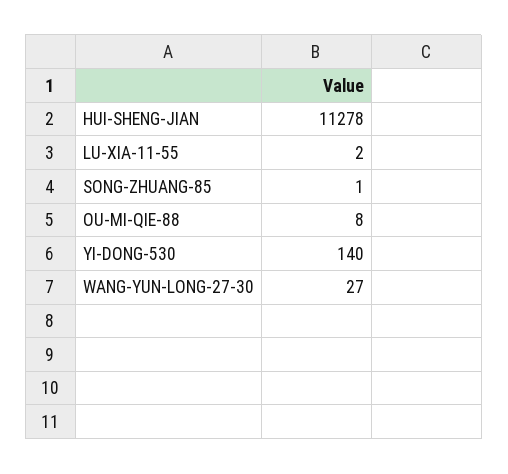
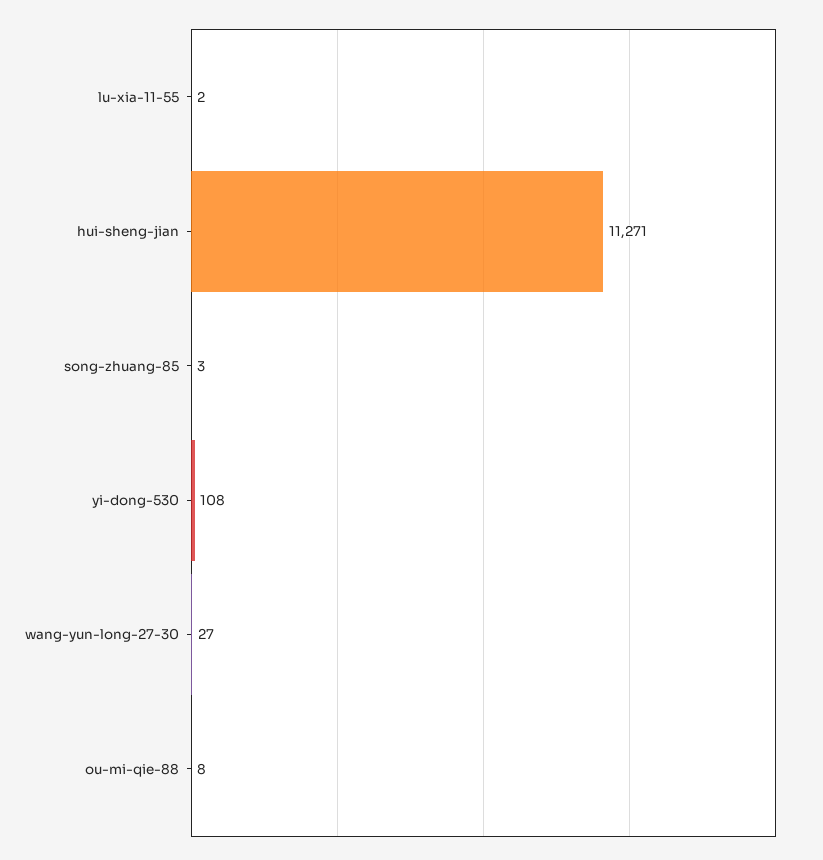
HUI-SHENG-JIAN: 11278 -> 11271
SONG-ZHUANG-85: 1 -> 3
YI-DONG-530: 140 -> 108

